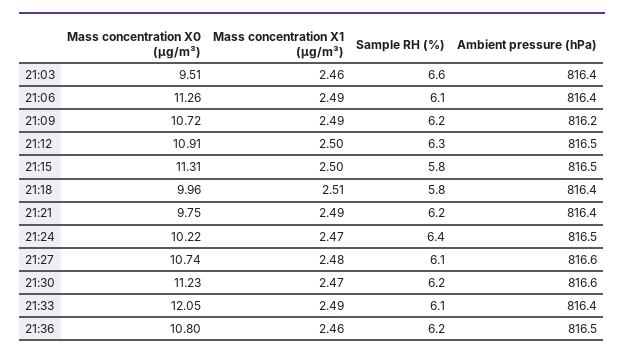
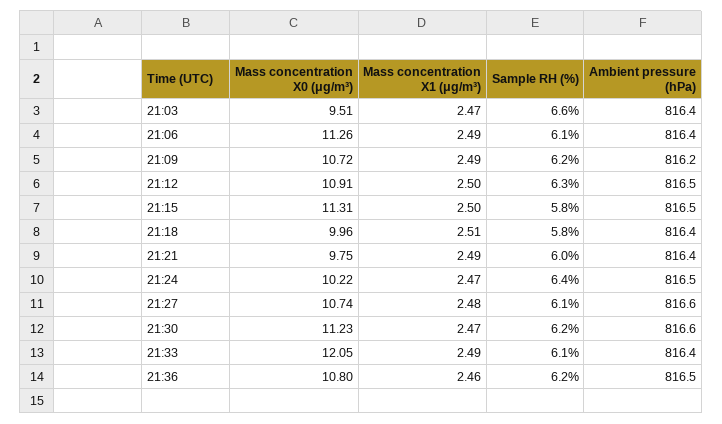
Mass concentration X1 (μg/m³), 21:03: 2.46 -> 2.47
Sample RH (%), 21:21: 6.2 -> 6

